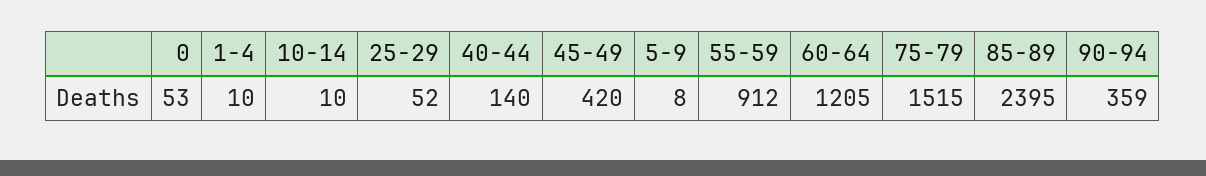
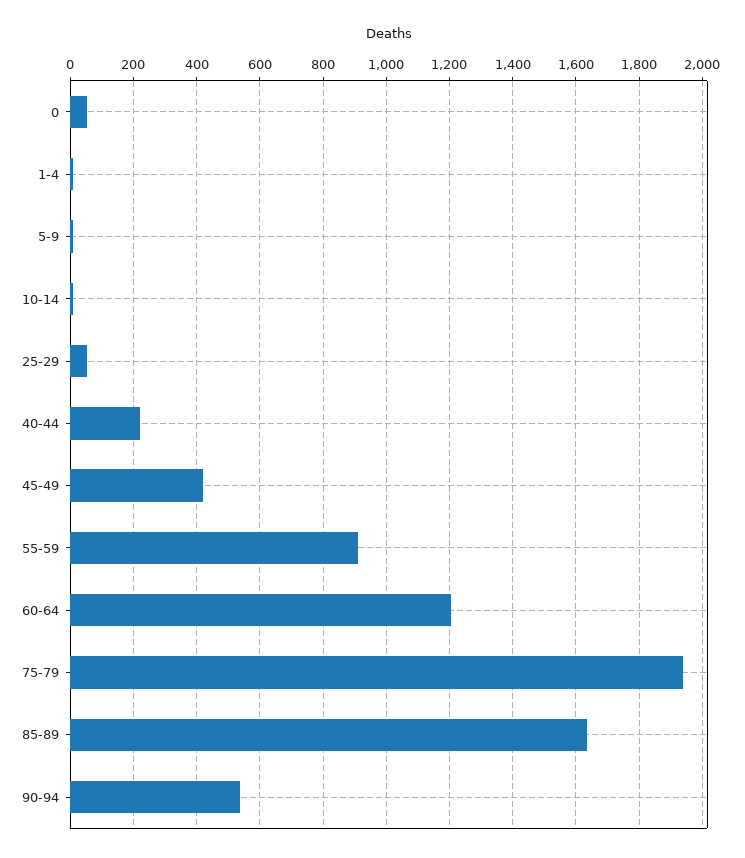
40-44: 140 -> 220
75-79: 1515 -> 1940
85-89: 2395 -> 1640
90-94: 359 -> 540

